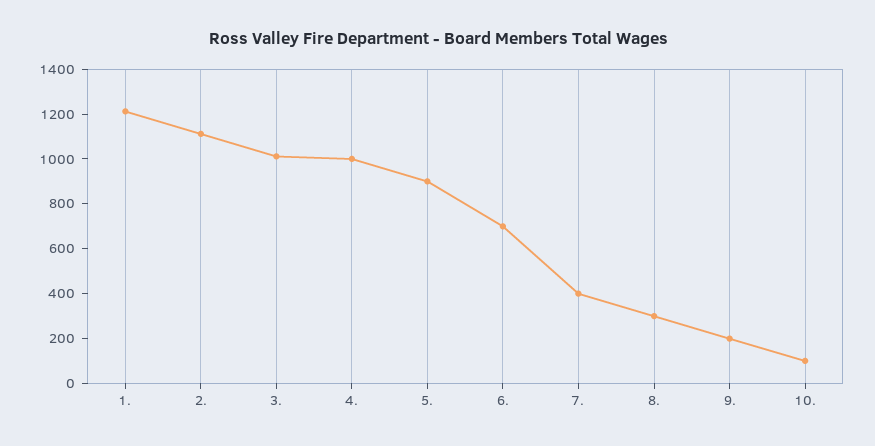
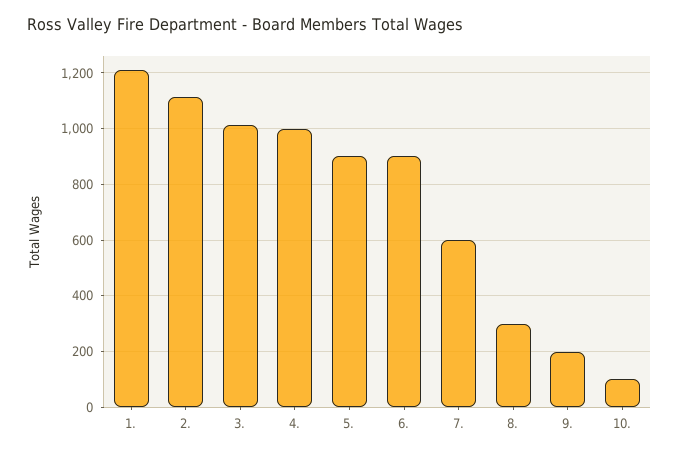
6.: 700 -> 900
7.: 400 -> 600

